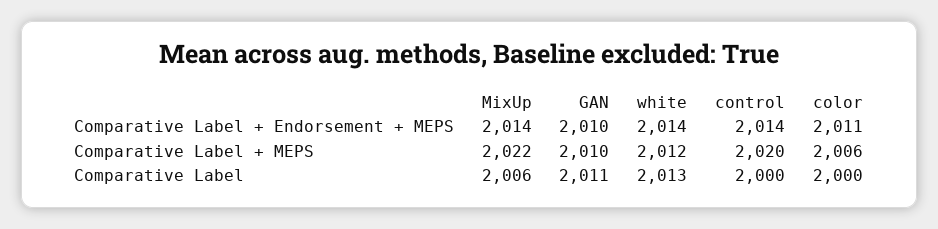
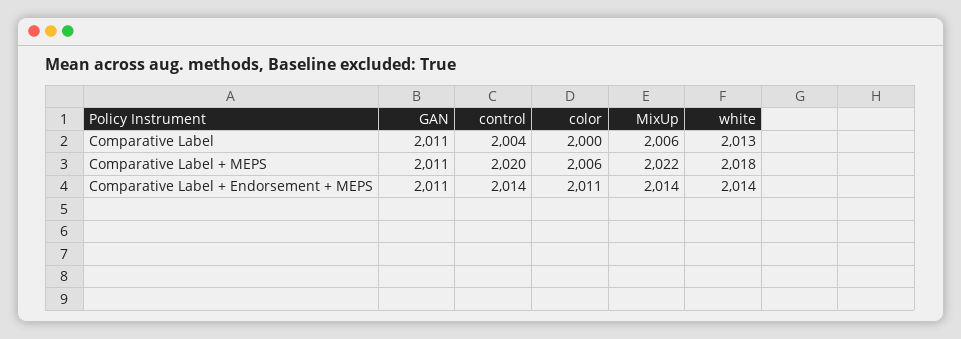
GAN, Comparative Label + Endorsement + MEPS: 2010 -> 2011
GAN, Comparative Label + MEPS: 2010 -> 2011
white, Comparative Label + MEPS: 2012 -> 2018
control, Comparative Label: 2000 -> 2004

